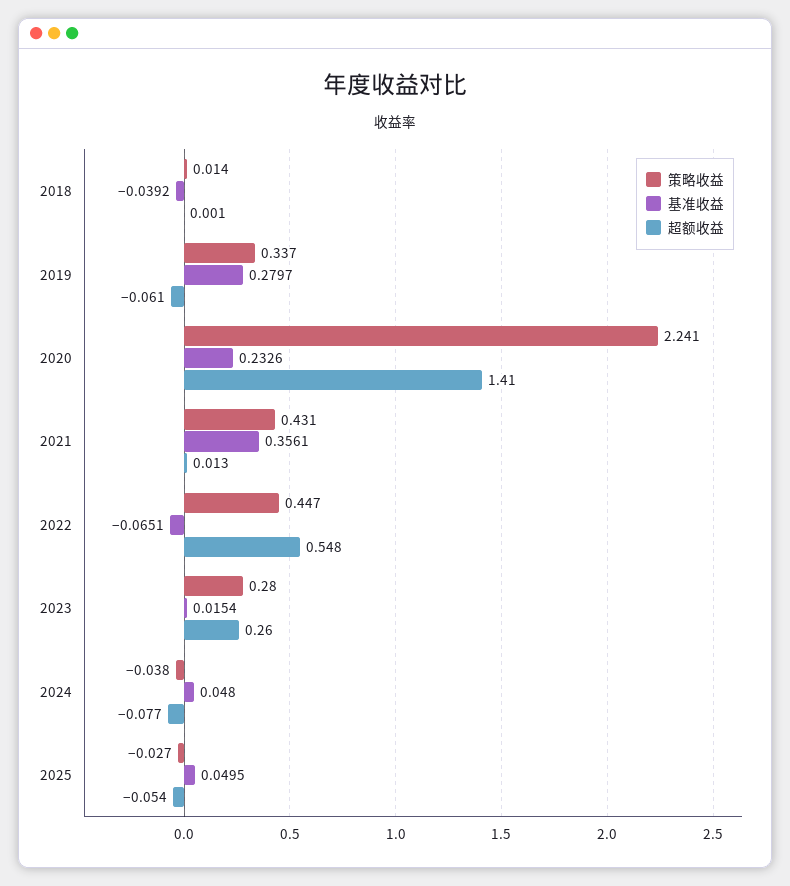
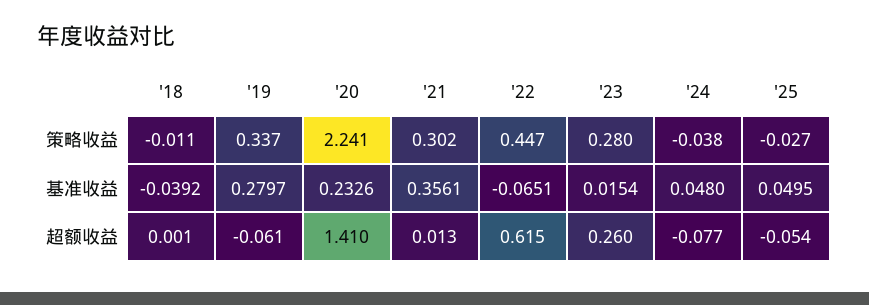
策略收益, 2018: 0.014 -> -0.011
策略收益, 2021: 0.431 -> 0.302
超额收益, 2022: 0.548 -> 0.615

